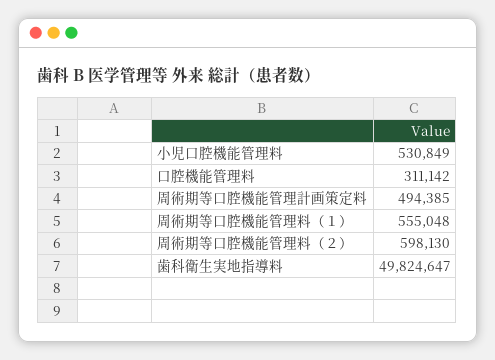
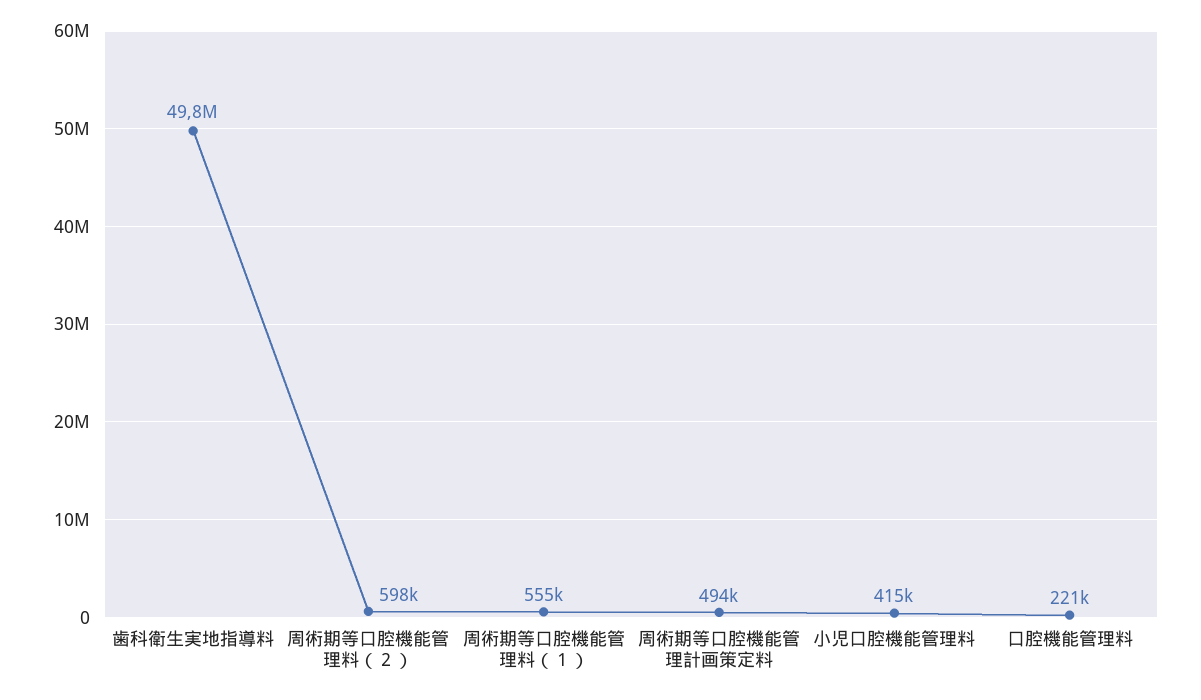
小児口腔機能管理料: 530849 -> 415000
口腔機能管理料: 311142 -> 221000

